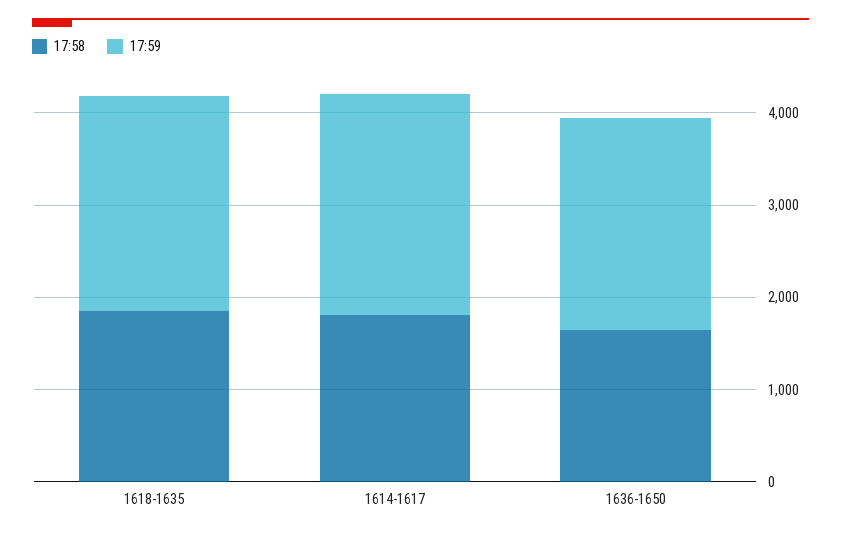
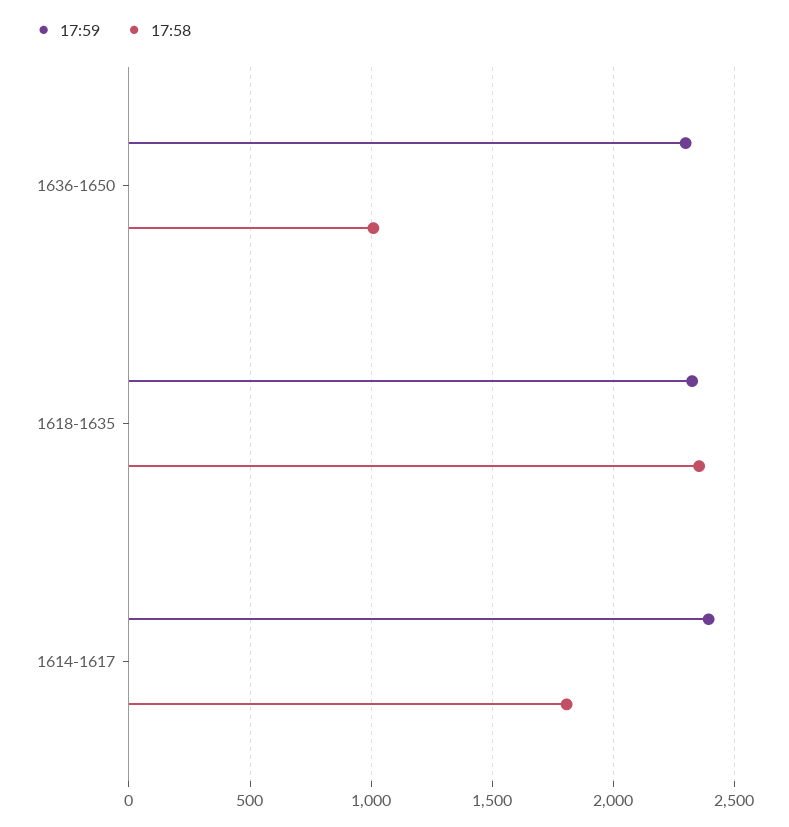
17:58, 1618-1635: 1800 -> 2350
17:58, 1636-1650: 1600 -> 1000

